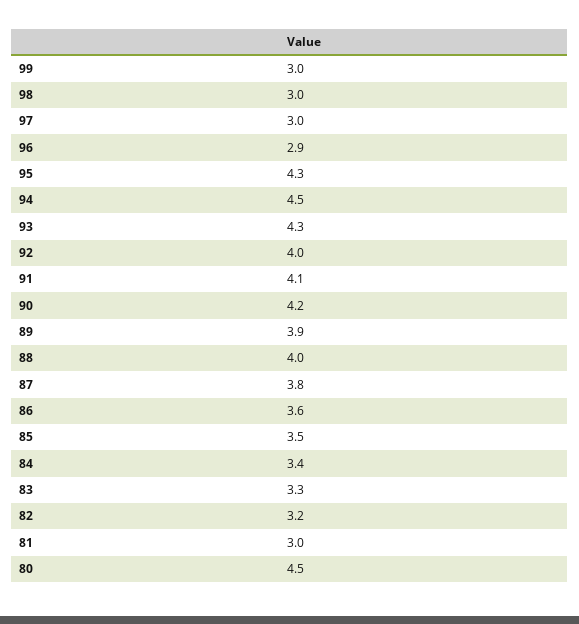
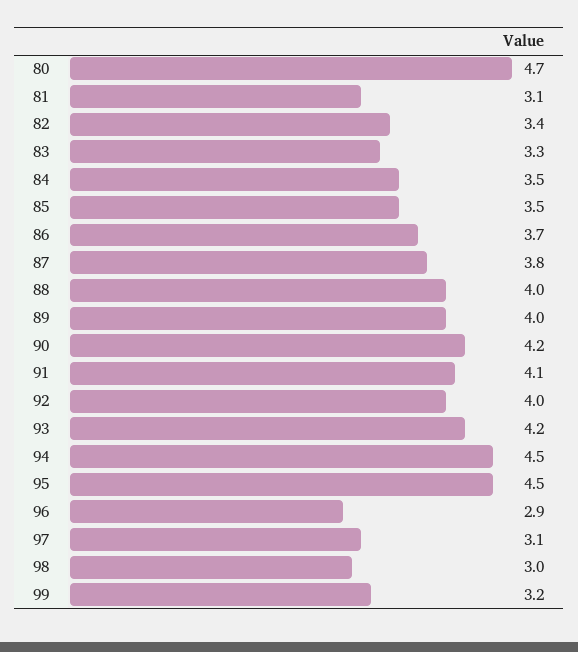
99: 3 -> 3.2
97: 3 -> 3.1
95: 4.3 -> 4.5
93: 4.3 -> 4.2
89: 3.9 -> 4
86: 3.6 -> 3.7
84: 3.4 -> 3.5
82: 3.2 -> 3.4
81: 3 -> 3.1
80: 4.5 -> 4.7

